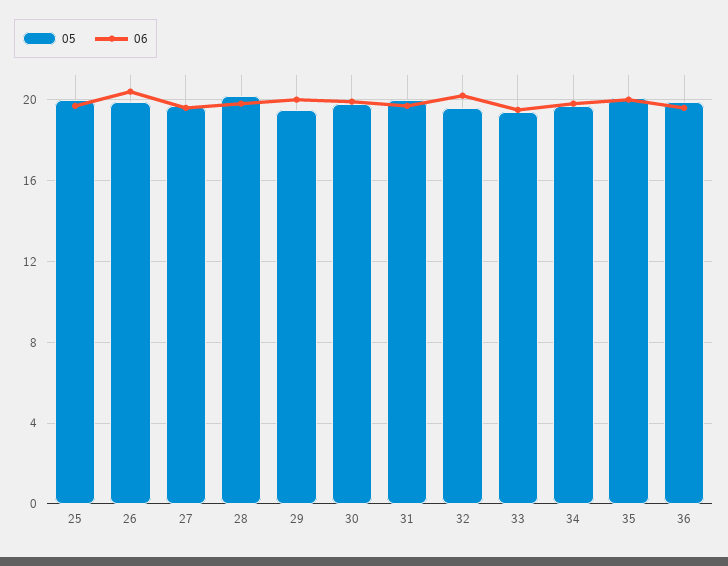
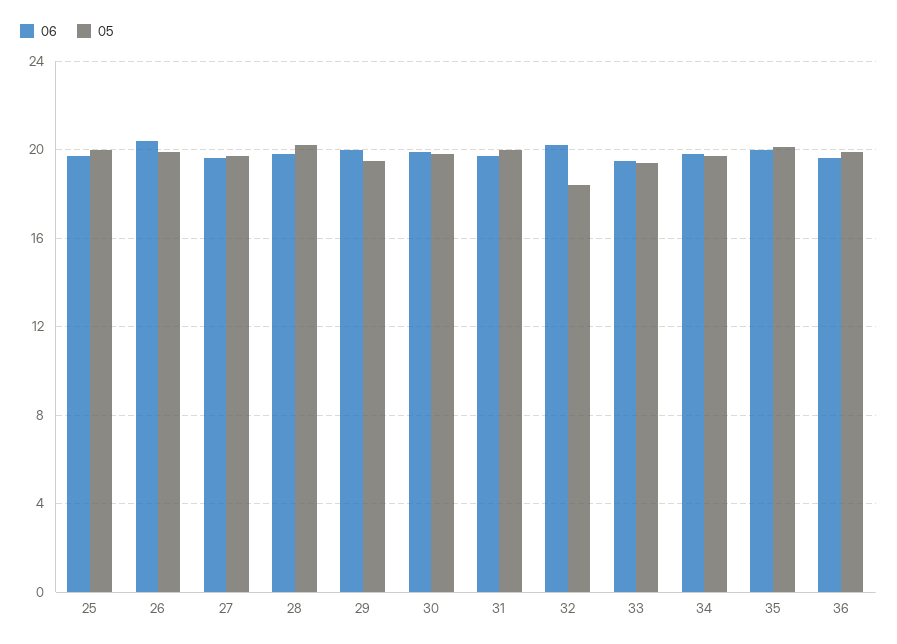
05, 32: 19.5 -> 18.5

